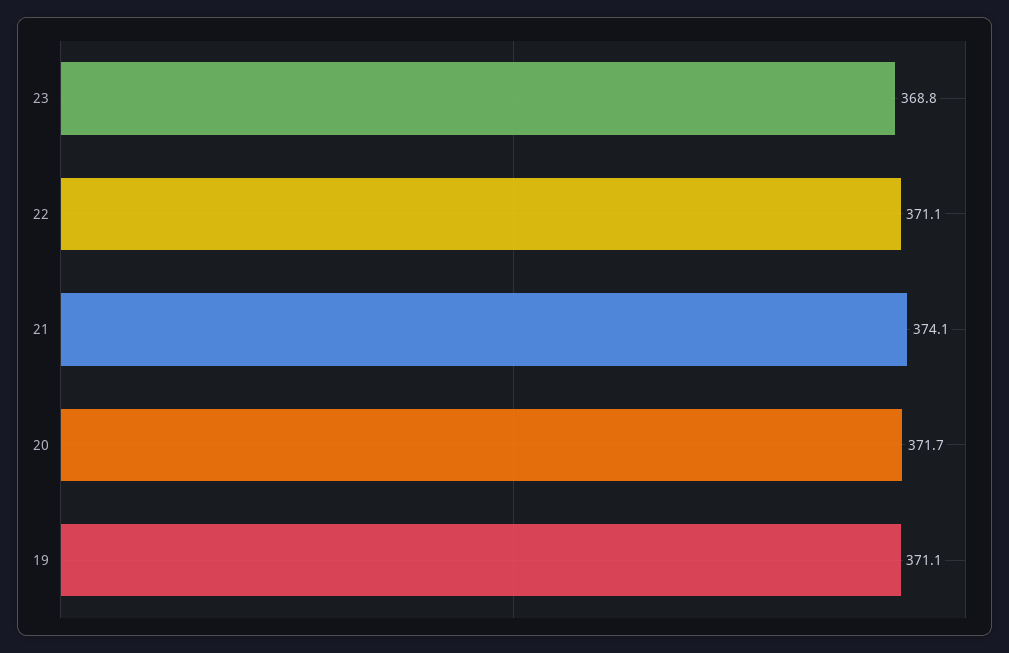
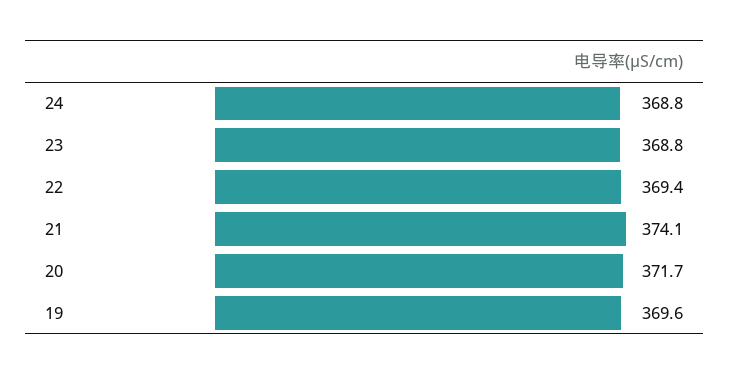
22: 371.1 -> 369.4
19: 371.1 -> 369.6
24: none -> 368.8

